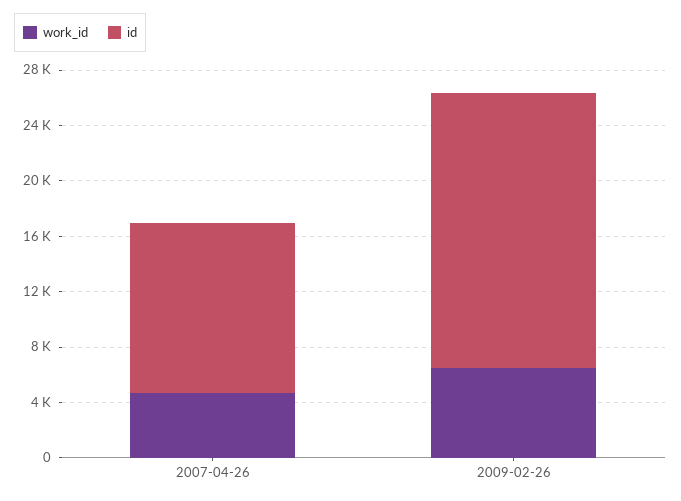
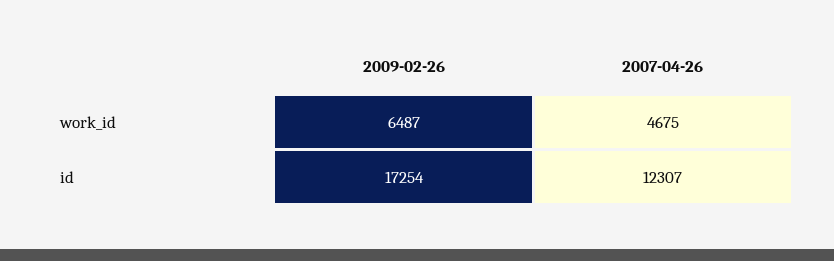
id, 2009-02-26: 20000 -> 17254

